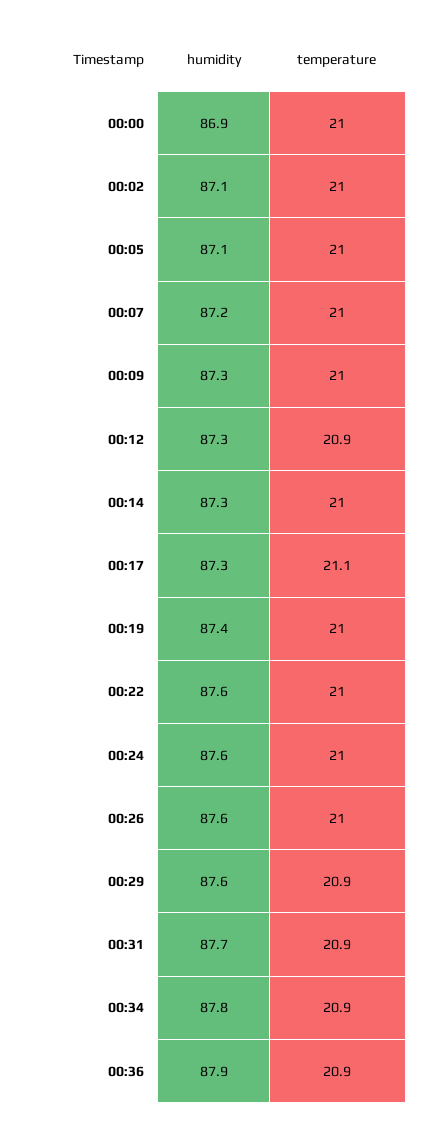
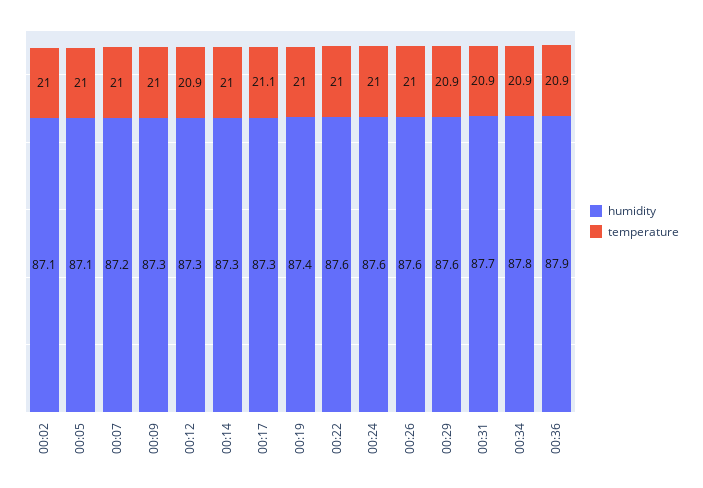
humidity, 00:00: 86.9 -> none
temperature, 00:00: 21 -> none

